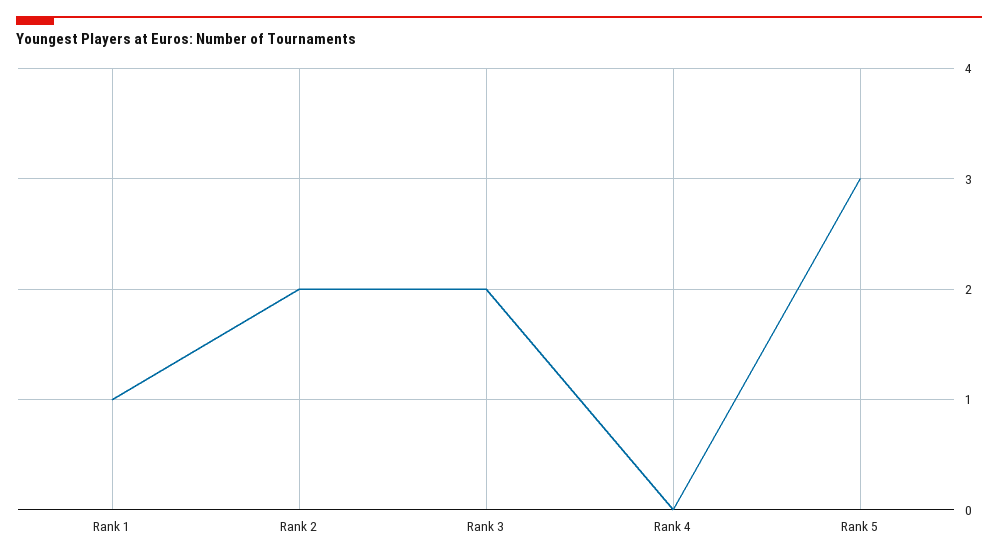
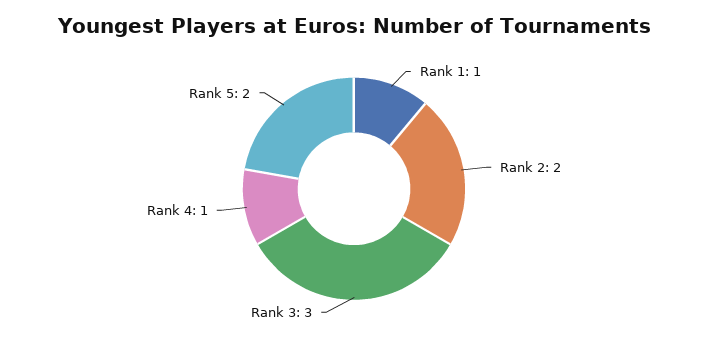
Rank 3: 2 -> 3
Rank 4: 0 -> 1
Rank 5: 3 -> 2

